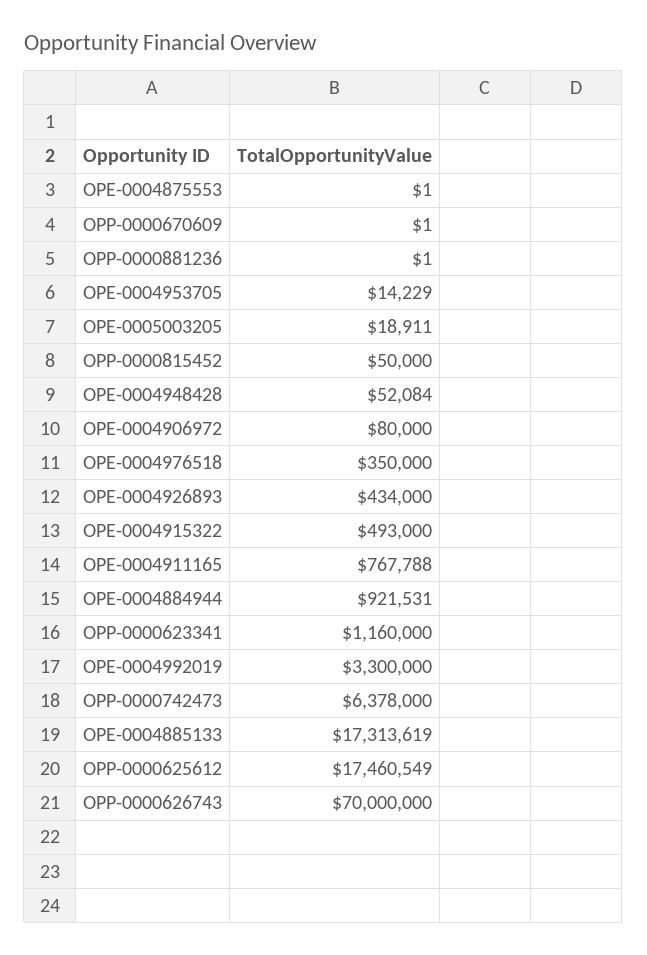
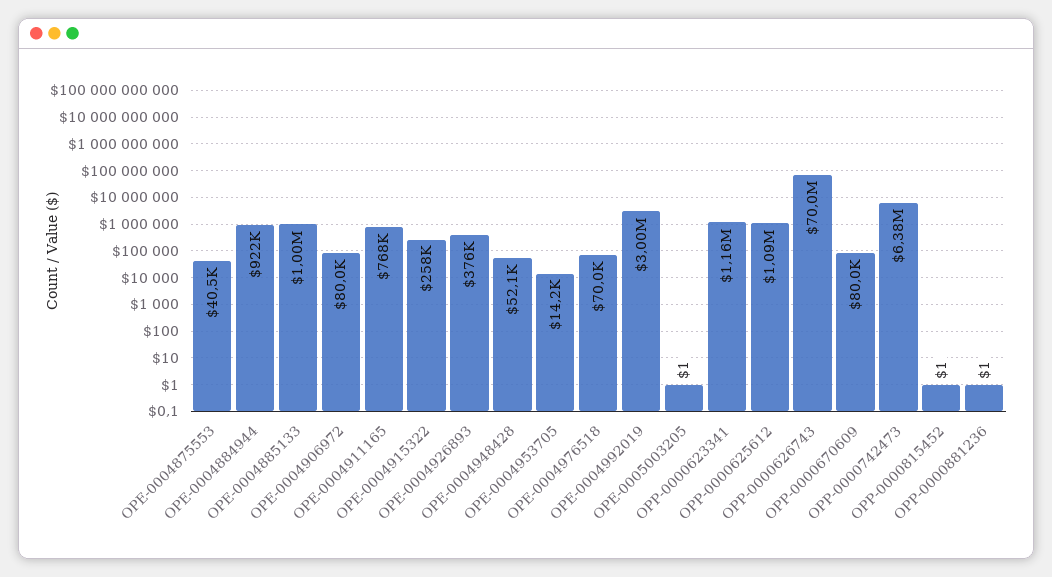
OPE-0004875553: 1 -> 40500
OPP-0000670609: 1 -> 80000
OPE-0005003205: 18911 -> 1
OPP-0000815452: 50000 -> 1
OPE-0004976518: 350000 -> 70000
OPE-0004926893: 434000 -> 376000
OPE-0004915322: 493000 -> 258000
OPE-0004992019: 3300000 -> 3000000
OPE-0004885133: 17313619 -> 1000000
OPP-0000625612: 17460549 -> 1090000

